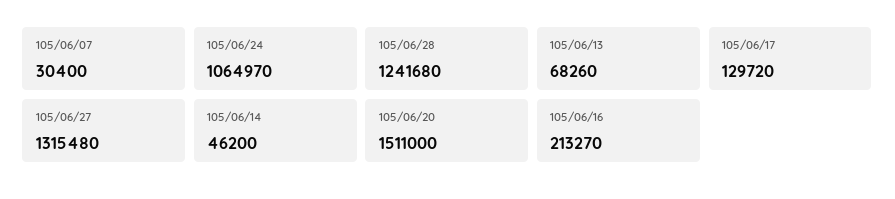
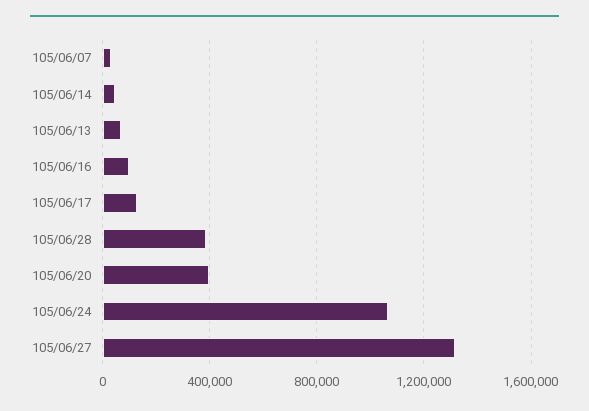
105/06/28: 1241680 -> 400000
105/06/20: 1511000 -> 400000
105/06/16: 213270 -> 100000

